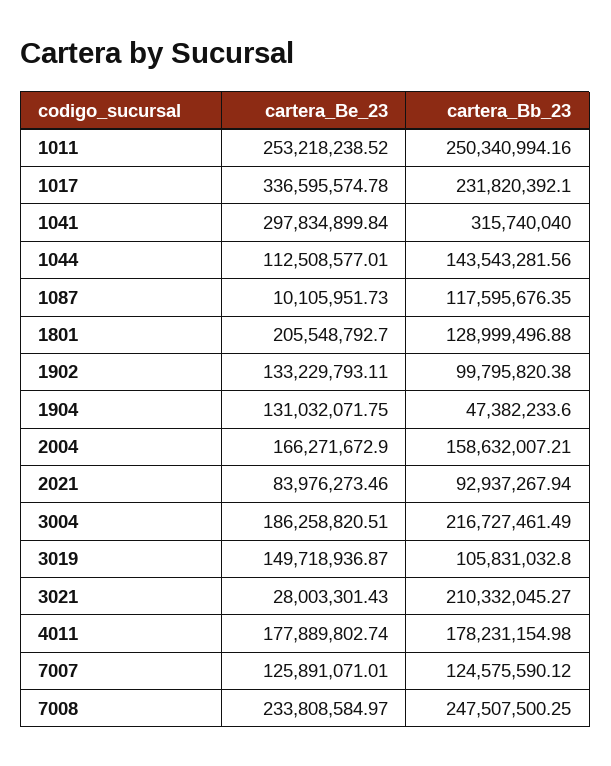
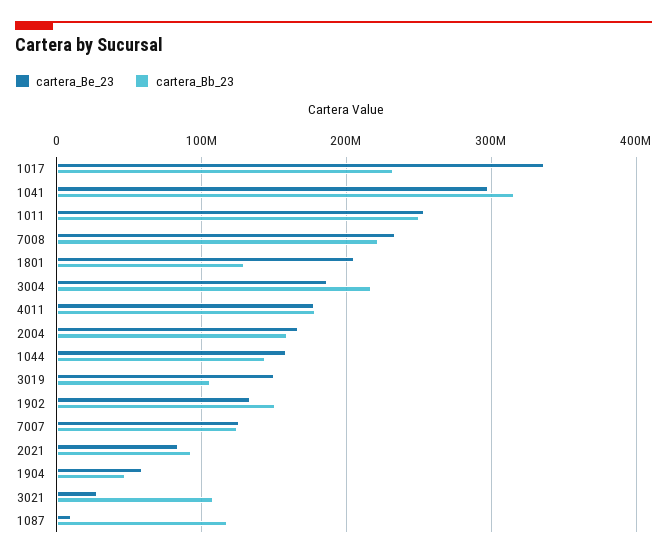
cartera_Be_23, 1044: 112508577.01 -> 160000000
cartera_Bb_23, 1902: 99795820.38 -> 150000000
cartera_Be_23, 1904: 131032071.75 -> 60000000
cartera_Bb_23, 3021: 210332045.27 -> 110000000
cartera_Bb_23, 7008: 247507500.25 -> 220000000

